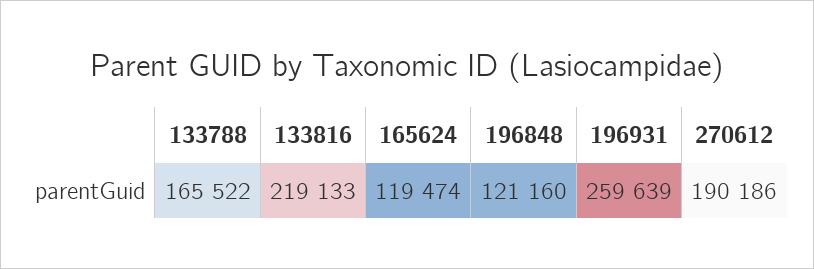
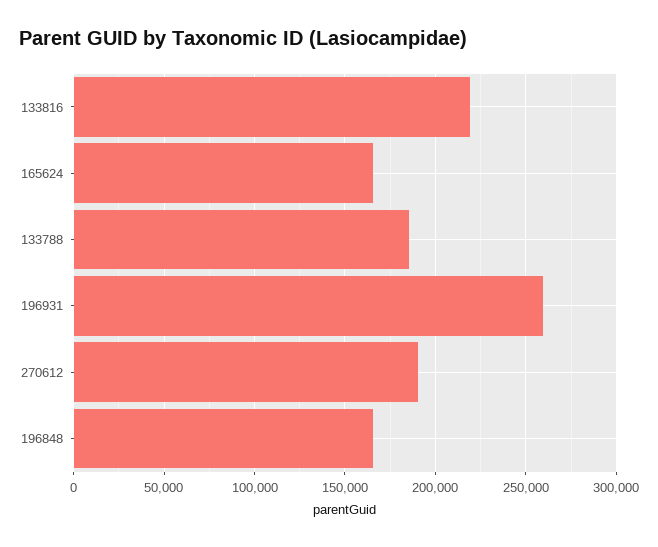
133788: 165522 -> 185000
165624: 119474 -> 165000
196848: 121160 -> 165000

